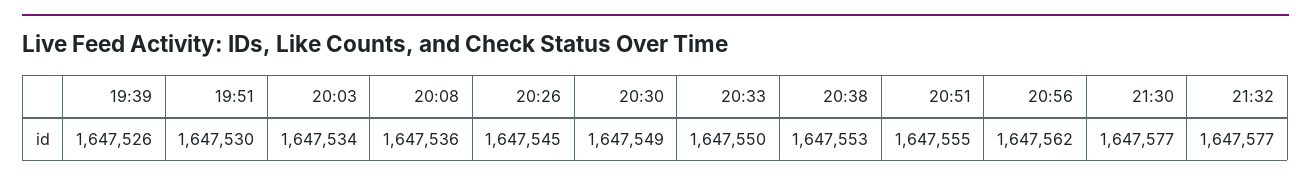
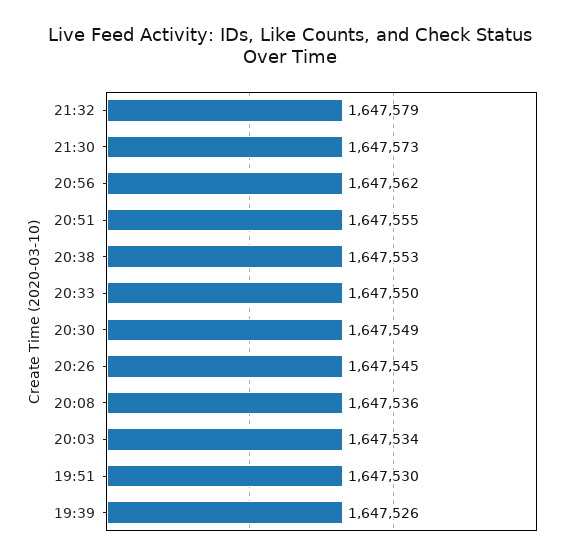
21:30: 1647577 -> 1647573
21:32: 1647577 -> 1647579

